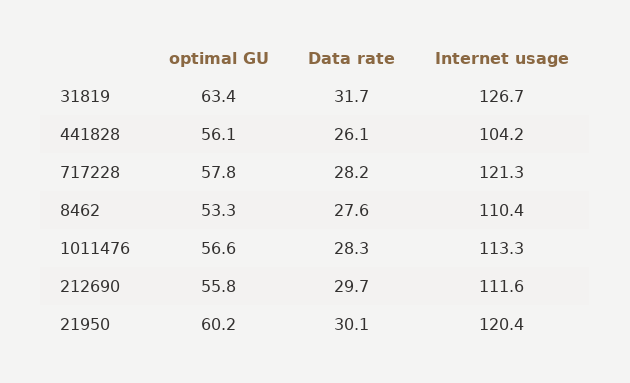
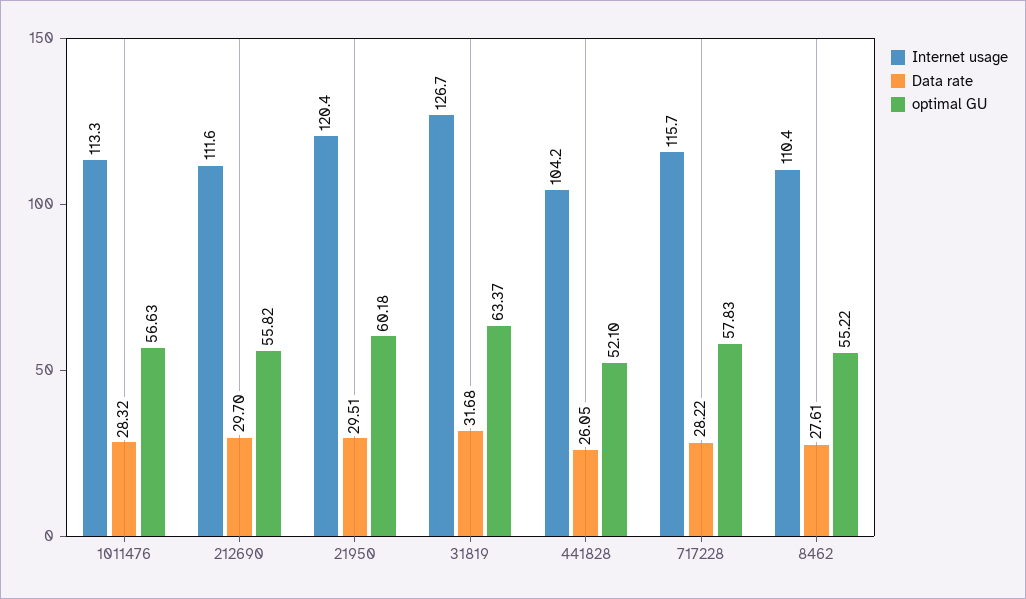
optimal GU, 441828: 56.1 -> 52.1
Internet usage, 717228: 121.3 -> 115.7
optimal GU, 8462: 53.3 -> 55.22
Data rate, 21950: 30.1 -> 29.51

